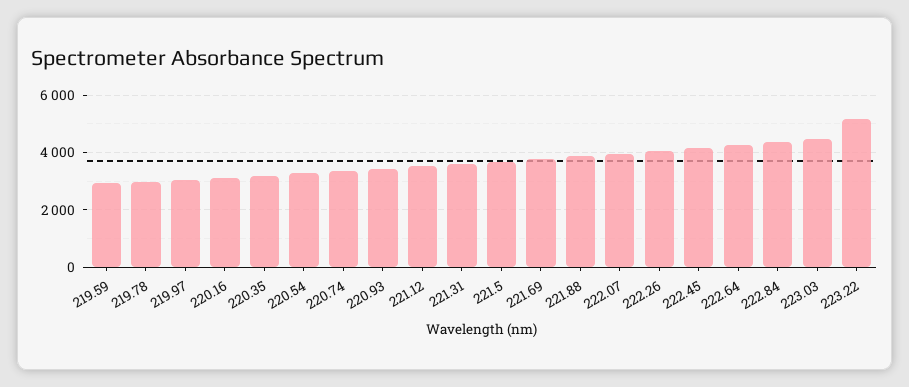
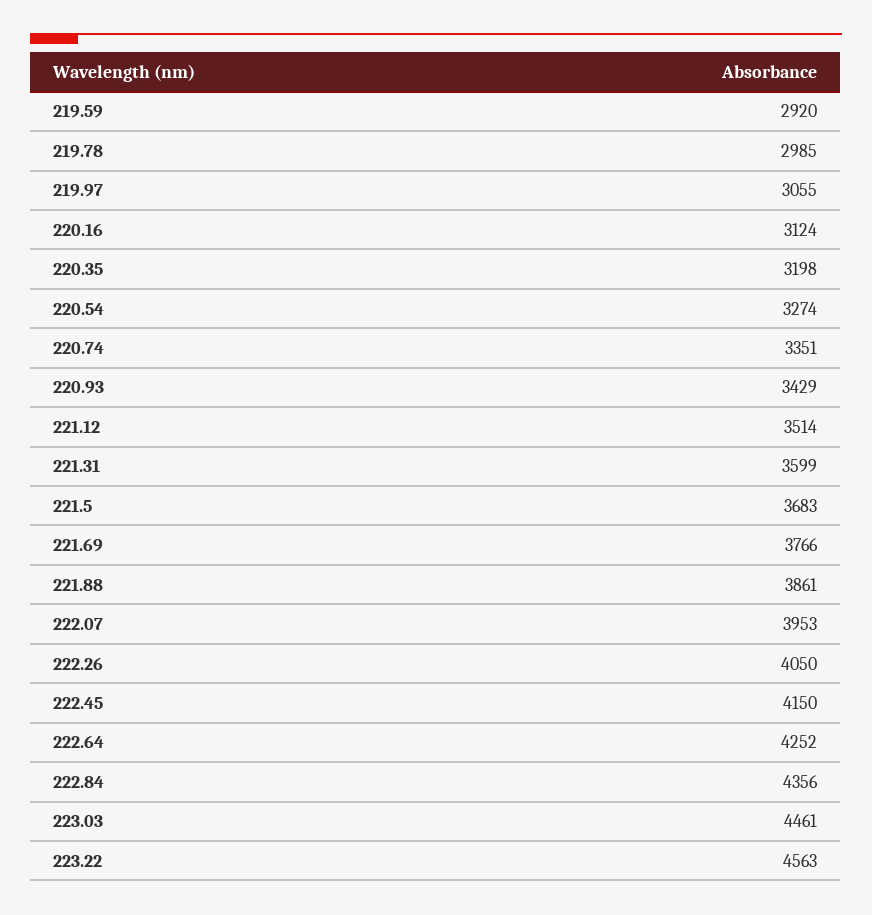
223.22: 5250 -> 4563

